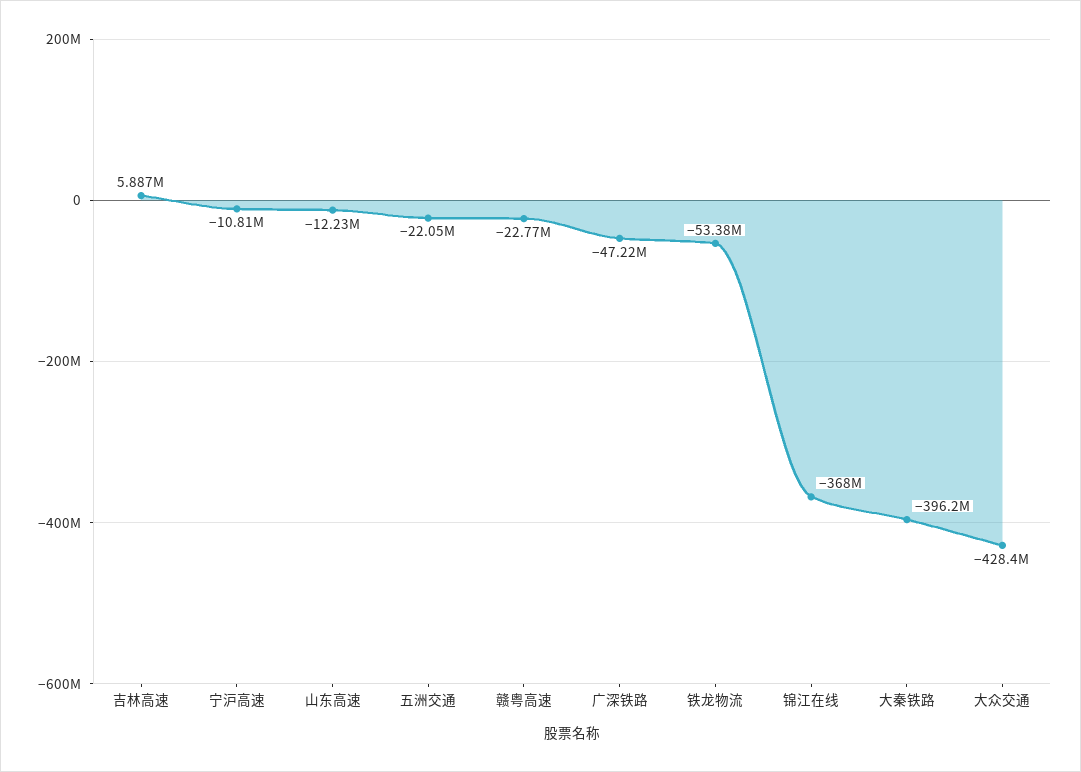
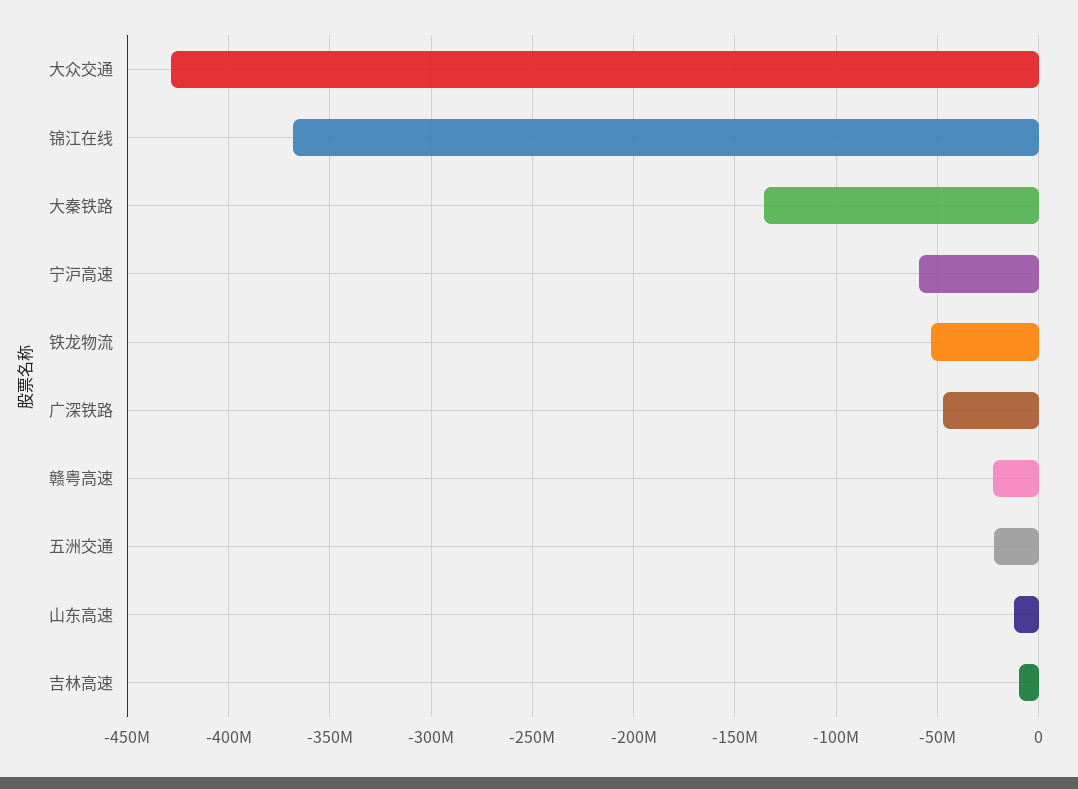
吉林高速: 5887000 -> -10000000
宁沪高速: -10810000 -> -60000000
大秦铁路: -396200000 -> -135000000

